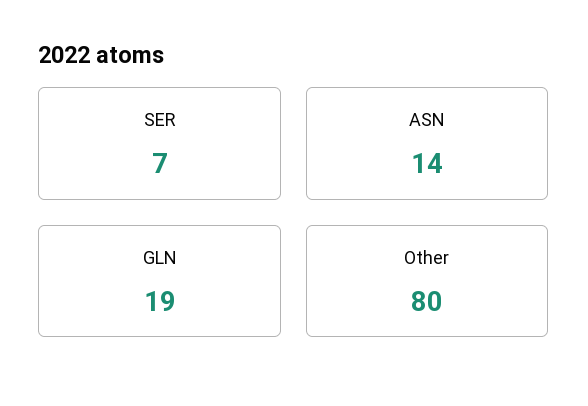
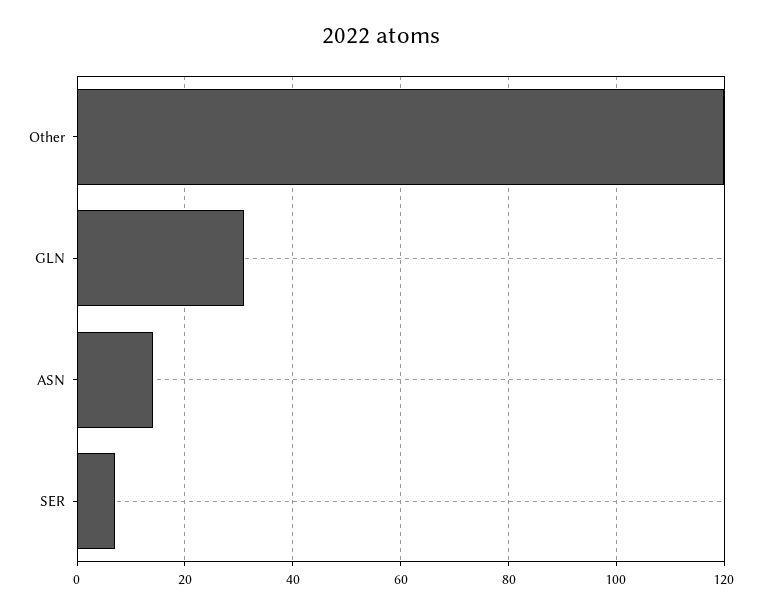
GLN: 19 -> 30
Other: 80 -> 120

